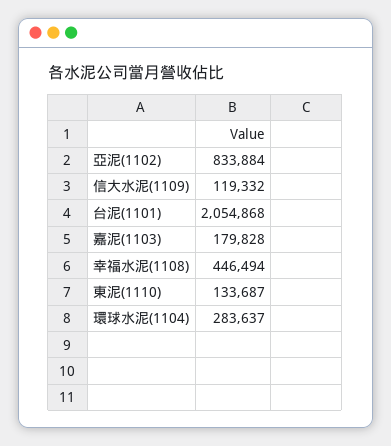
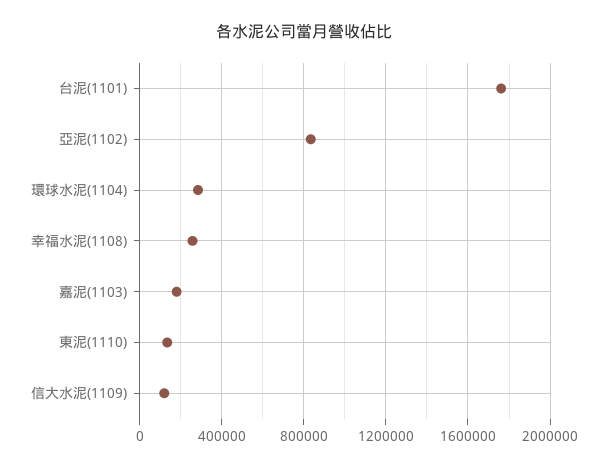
台泥(1101): 2054868 -> 1750000
幸福水泥(1108): 446494 -> 250000

